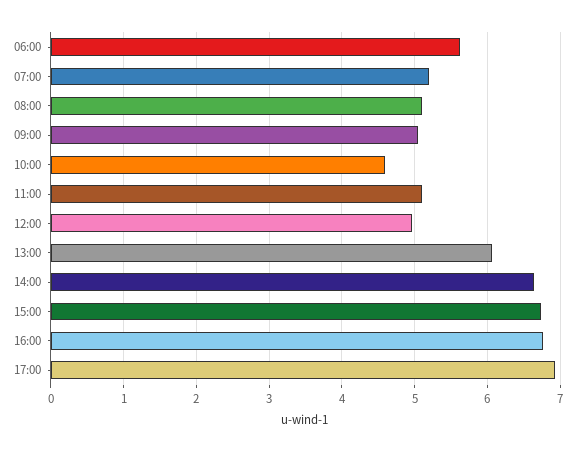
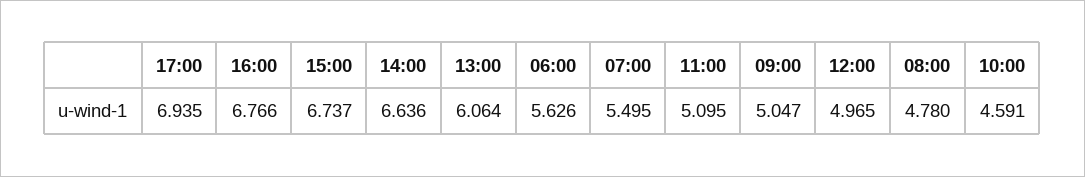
07:00: 5.2 -> 5.495
08:00: 5.1 -> 4.78

